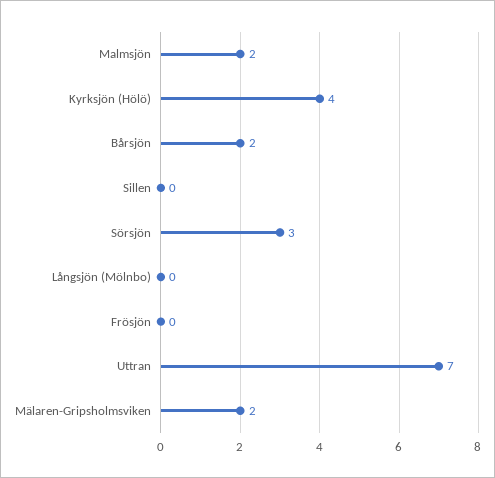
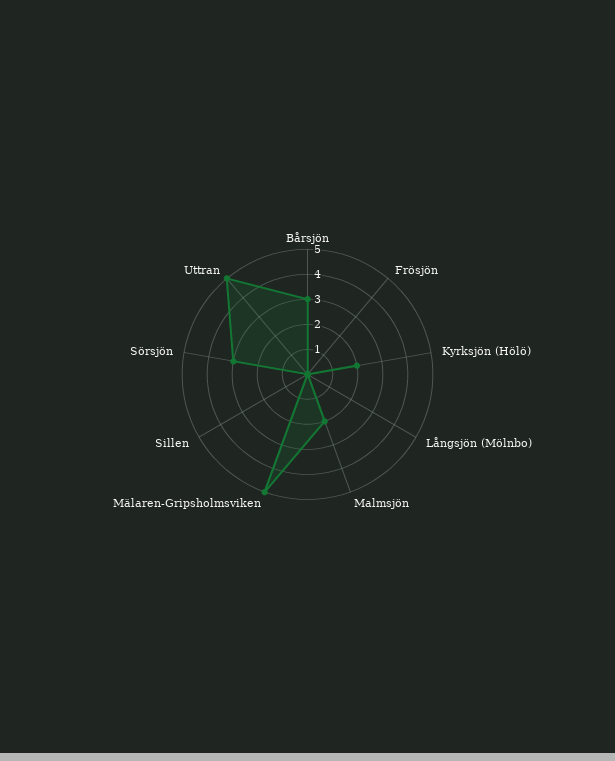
Kyrksjön (Hölö): 4 -> 2
Bårsjön: 2 -> 3
Uttran: 7 -> 5
Mälaren-Gripsholmsviken: 2 -> 5

